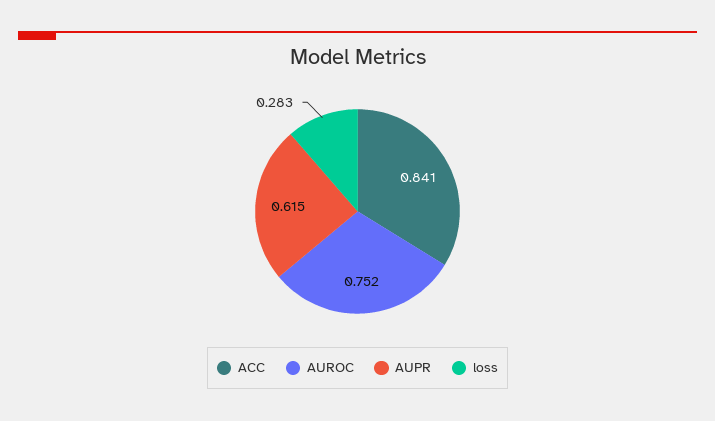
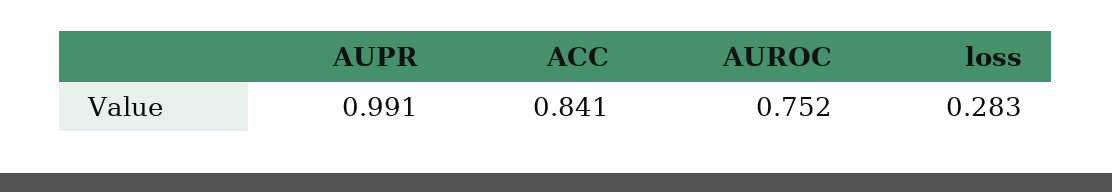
AUPR: 0.615 -> 0.991

